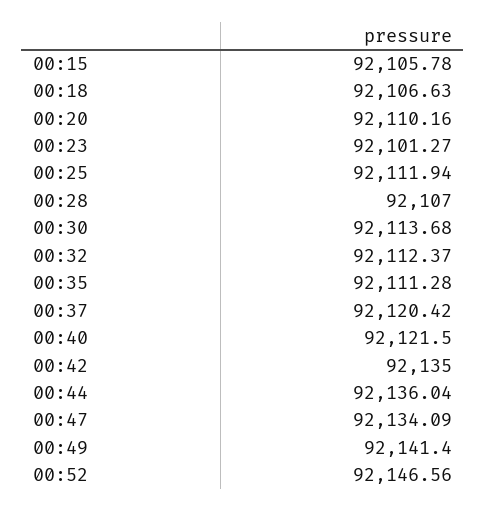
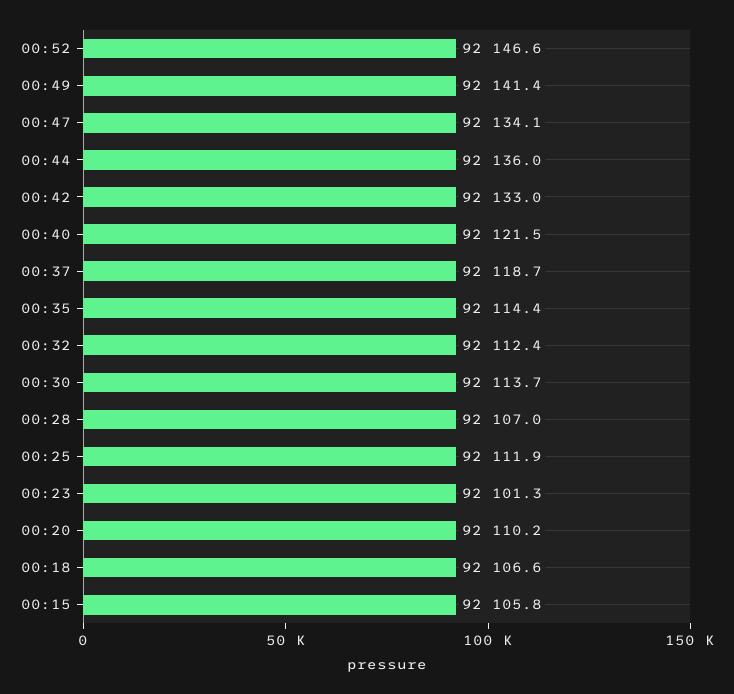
00:35: 92111.28 -> 92114.4
00:37: 92120.42 -> 92118.7
00:42: 92135 -> 92133

